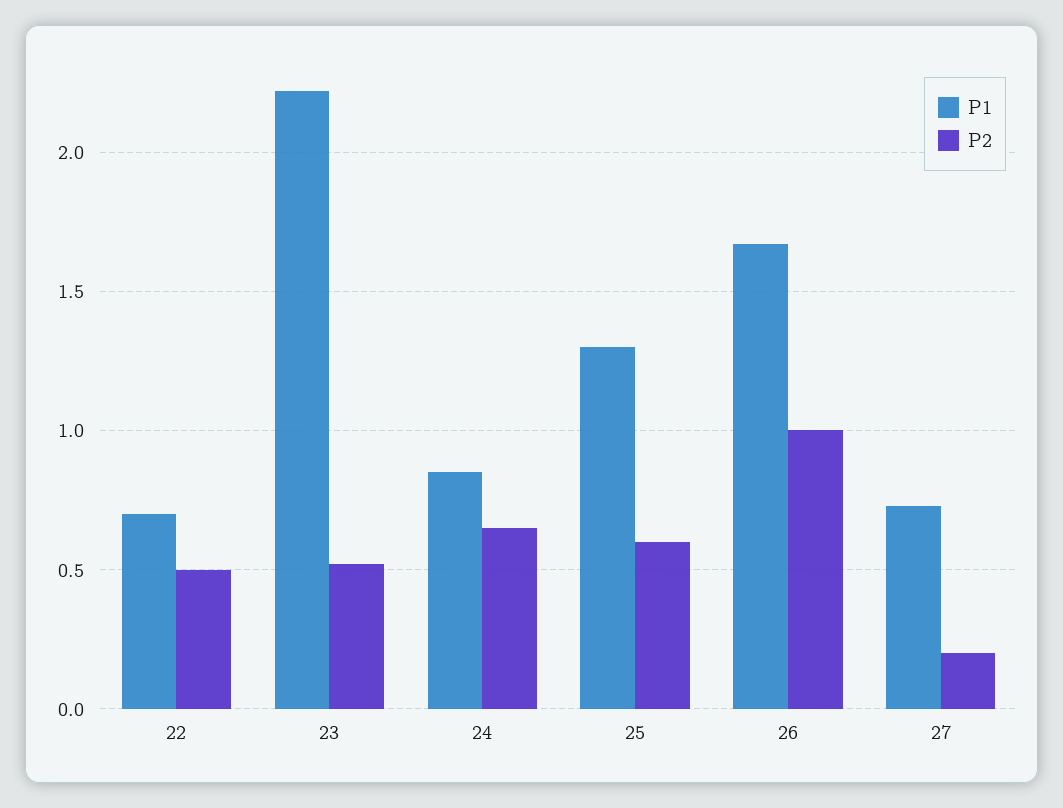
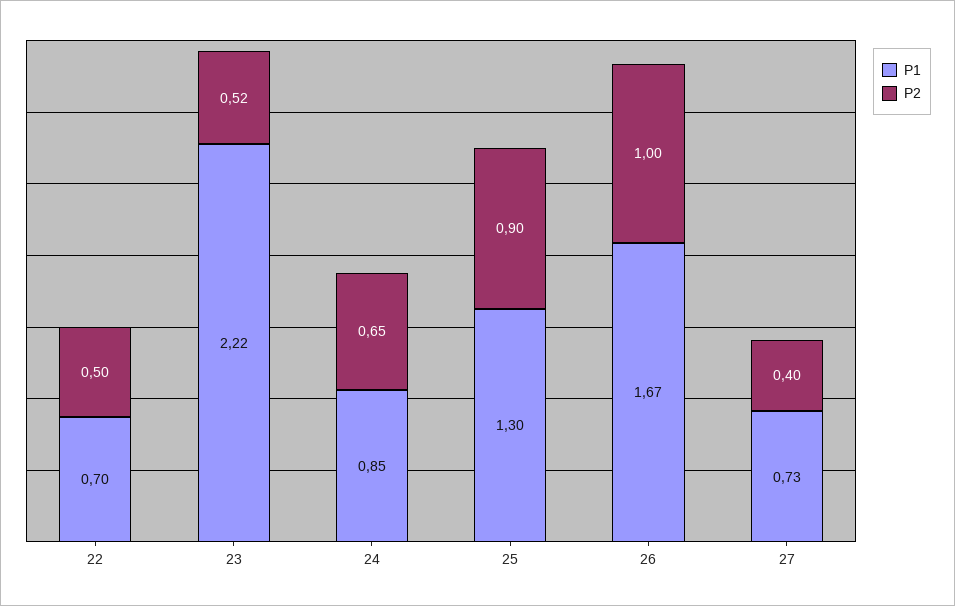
P2, 25: 0.6 -> 0.9
P2, 27: 0.2 -> 0.4

